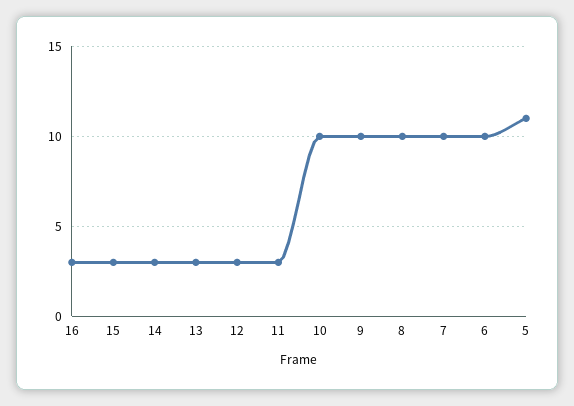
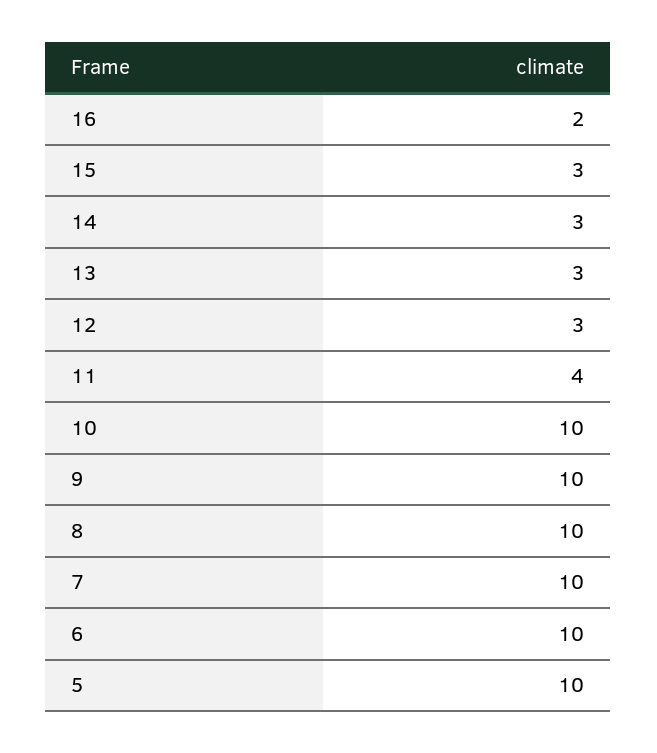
16: 3 -> 2
11: 3 -> 4
5: 11 -> 10

